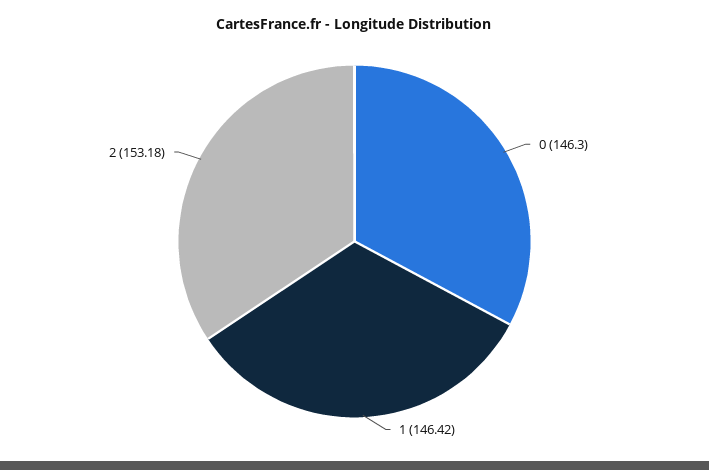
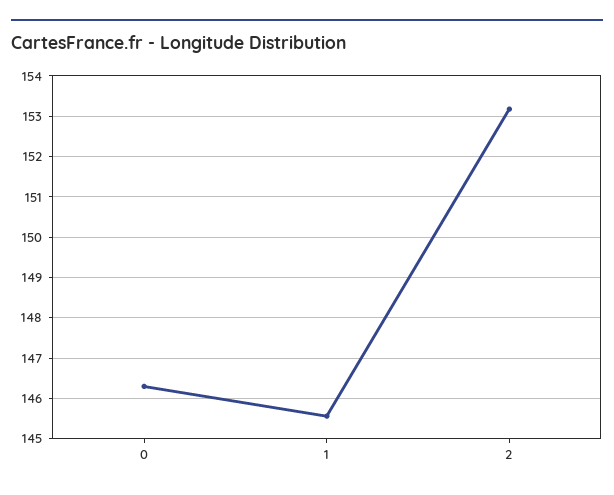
1: 146.42 -> 145.6

